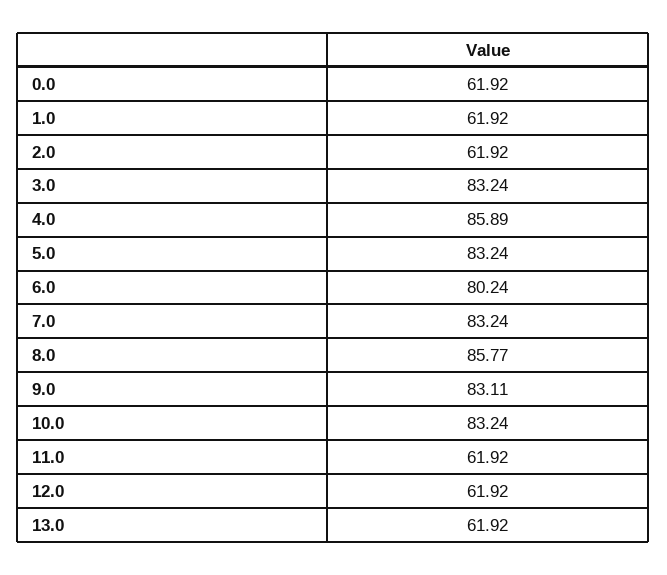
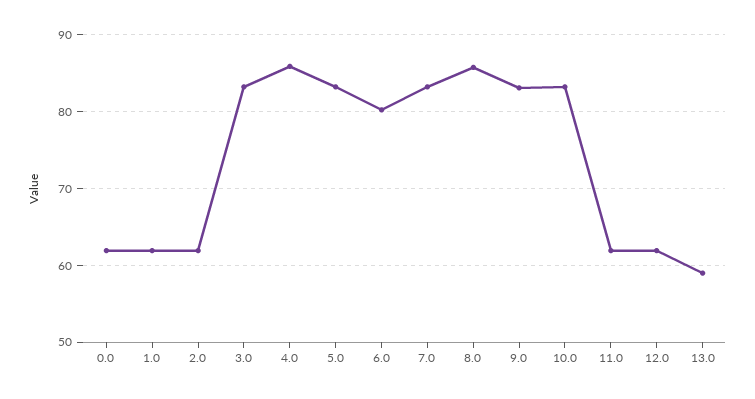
13.0: 61.92 -> 59

